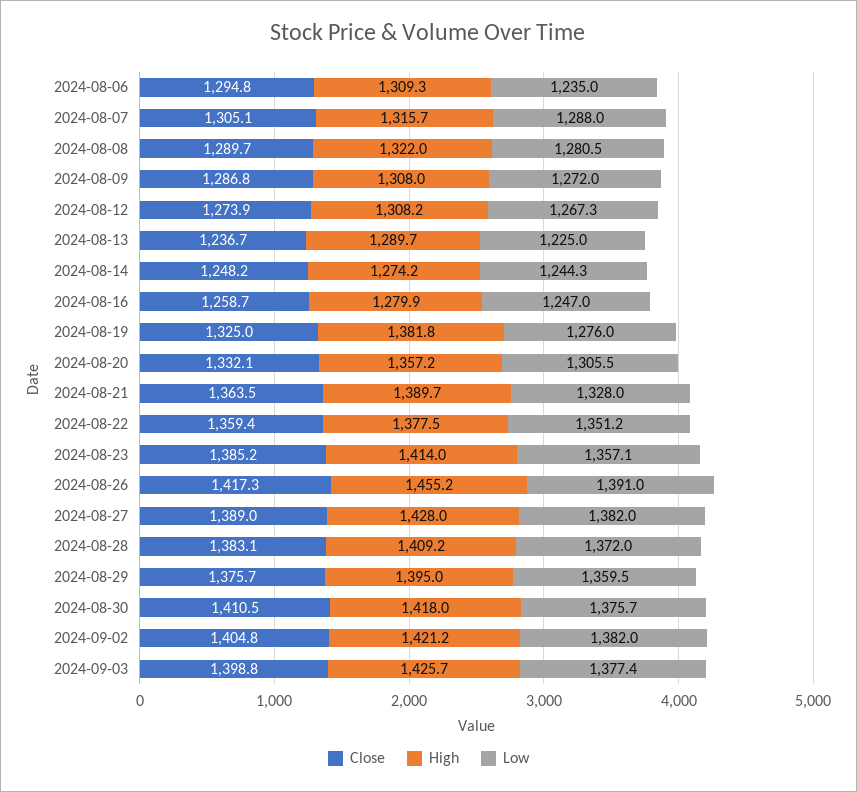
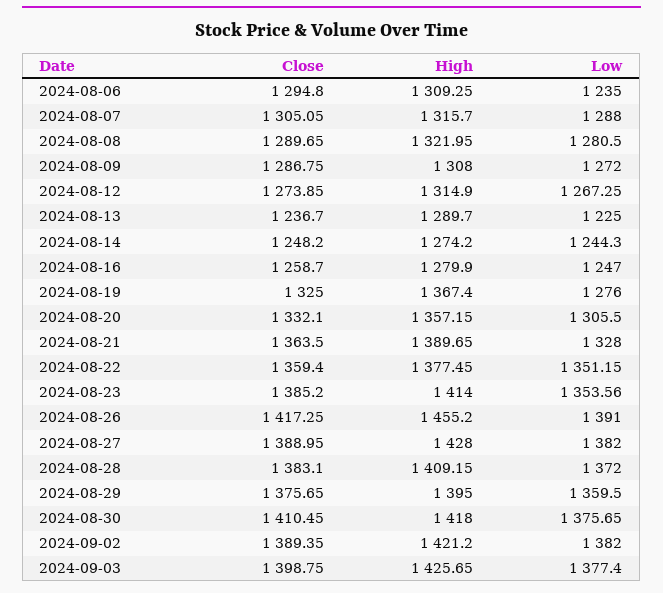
High, 2024-08-12: 1308.2 -> 1314.9
High, 2024-08-19: 1381.8 -> 1367.4
Low, 2024-08-23: 1357.1 -> 1353.56
Close, 2024-09-02: 1404.8 -> 1389.35

